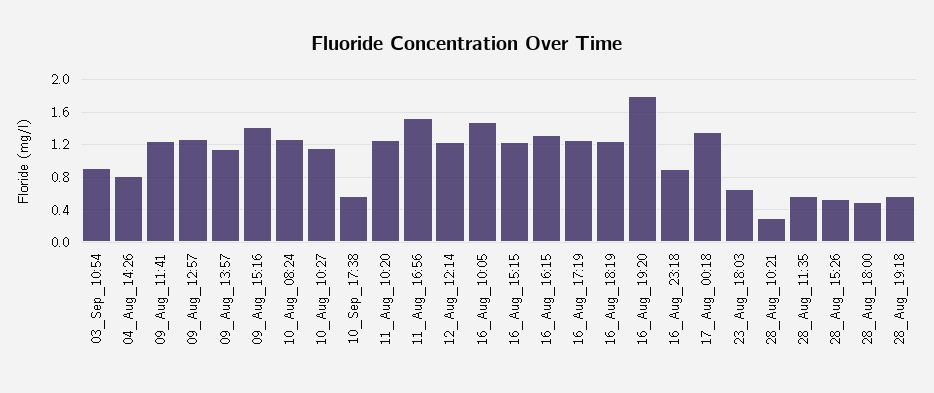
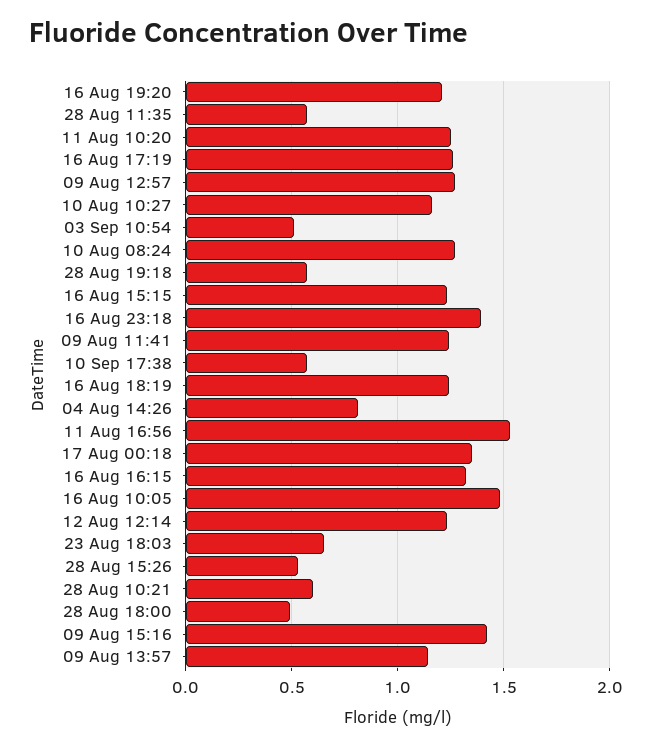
03_Sep_10:54: 0.9 -> 0.5
16_Aug_19:20: 1.8 -> 1.2
16_Aug_23:18: 0.9 -> 1.4
28_Aug_10:21: 0.3 -> 0.6

